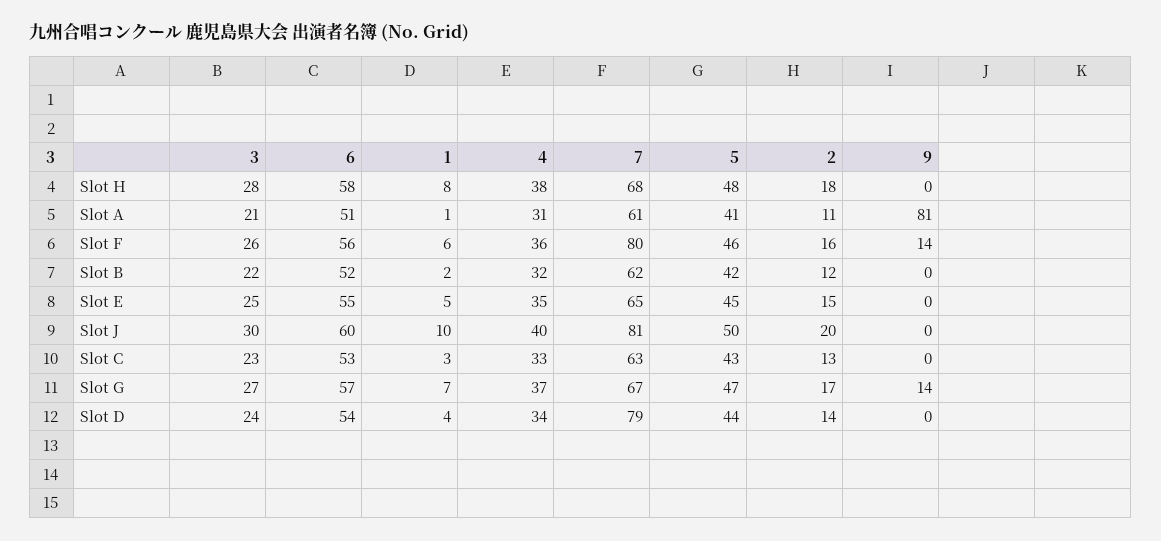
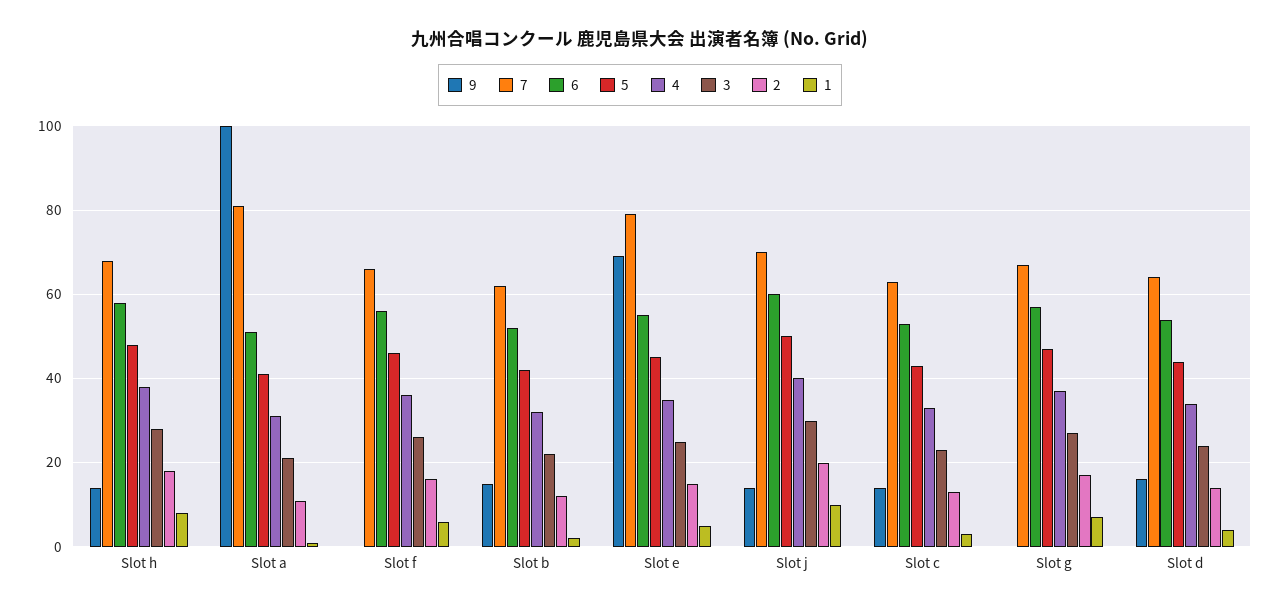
9, Slot H: 0 -> 15
7, Slot A: 61 -> 80
9, Slot A: 81 -> 100
7, Slot F: 80 -> 65
9, Slot F: 14 -> 0
9, Slot B: 0 -> 15
7, Slot E: 65 -> 80
9, Slot E: 0 -> 70
7, Slot J: 81 -> 70
9, Slot J: 0 -> 15
9, Slot C: 0 -> 15
9, Slot G: 14 -> 0
7, Slot D: 79 -> 65
9, Slot D: 0 -> 15

